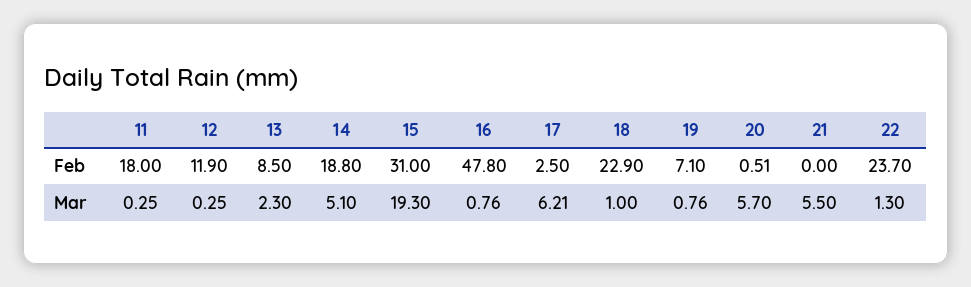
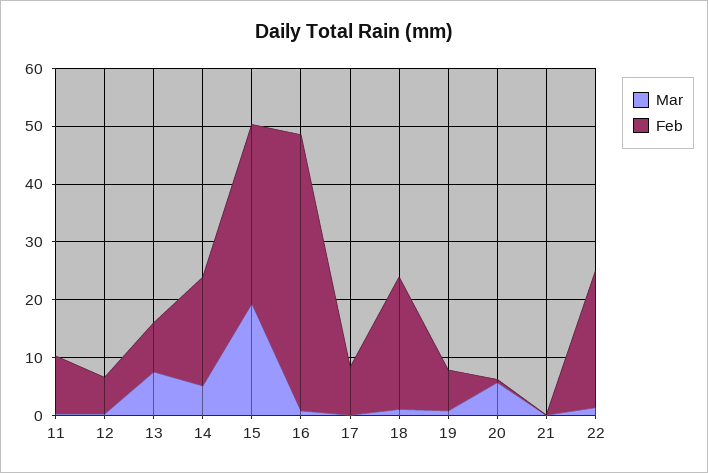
Feb, 11: 18 -> 10
Feb, 12: 11.9 -> 6
Feb, 17: 2.5 -> 8
Mar, 13: 2.3 -> 8
Mar, 17: 6.21 -> 0
Mar, 21: 5.5 -> 0

